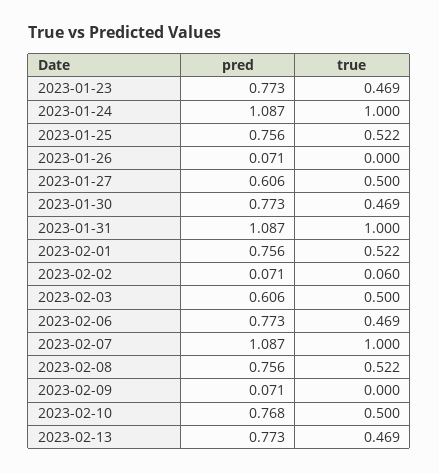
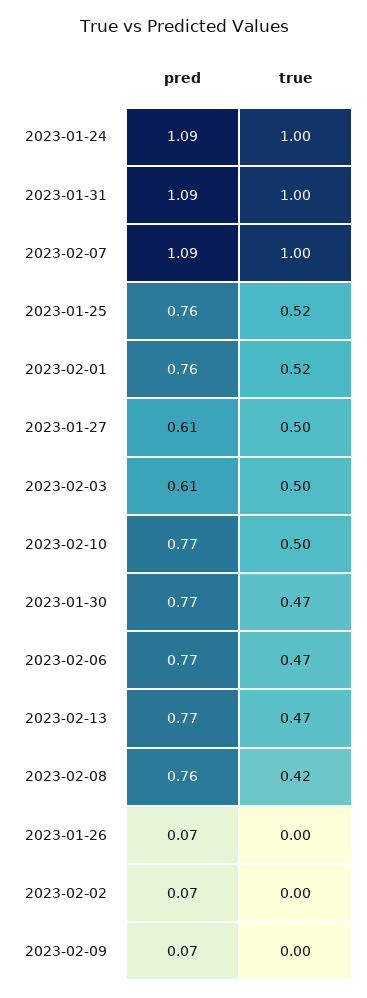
pred, 2023-01-23: 0.773 -> none
true, 2023-01-23: 0.469 -> none
true, 2023-02-02: 0.06 -> 0
true, 2023-02-08: 0.522 -> 0.42

